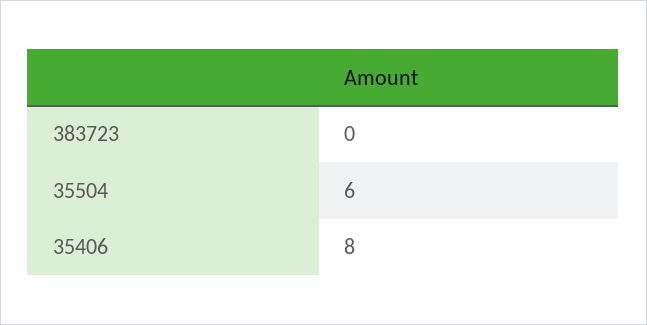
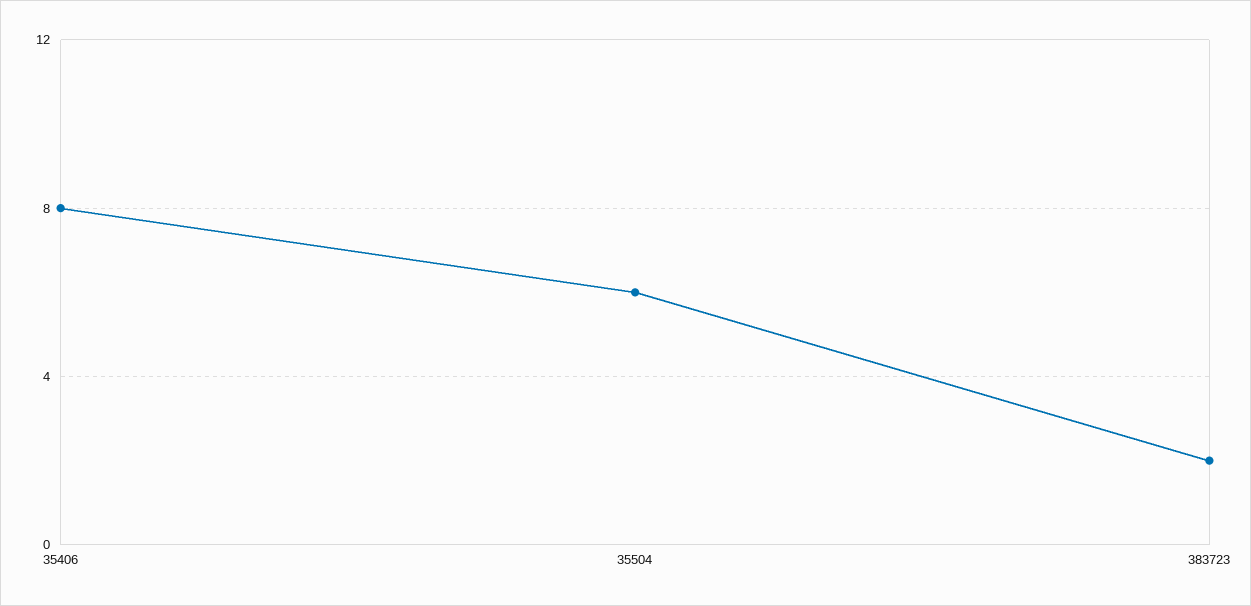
383723: 0 -> 2

